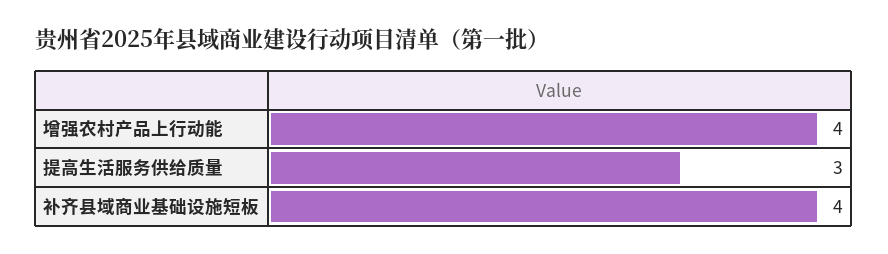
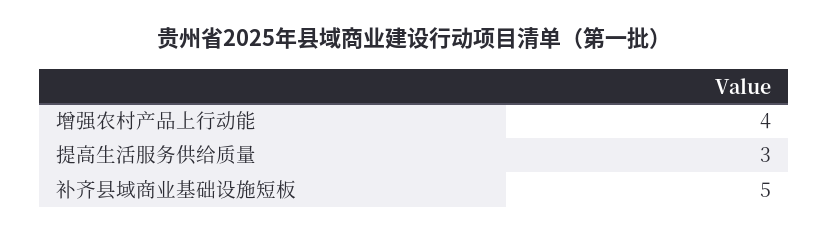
补齐县域商业基础设施短板: 4 -> 5

